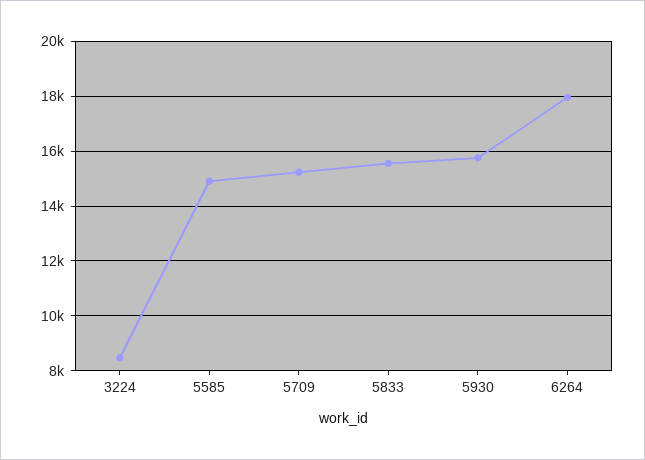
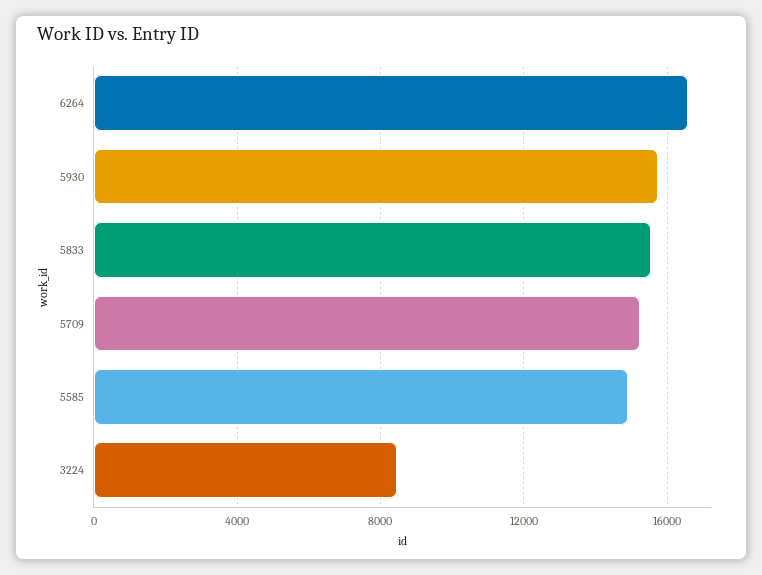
6264: 18000 -> 16500

